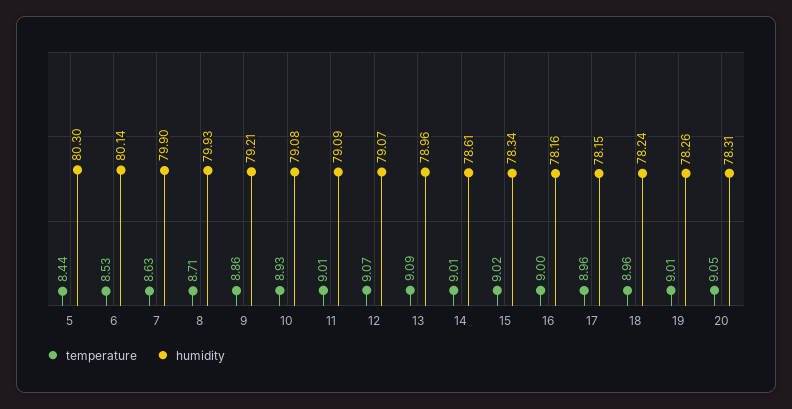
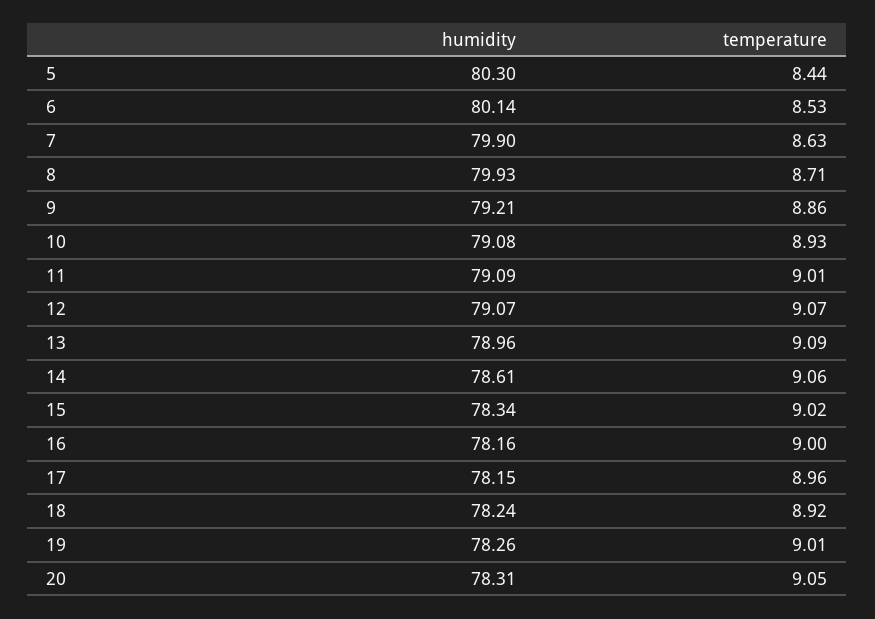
temperature, 14: 9.01 -> 9.06
temperature, 18: 8.96 -> 8.92

